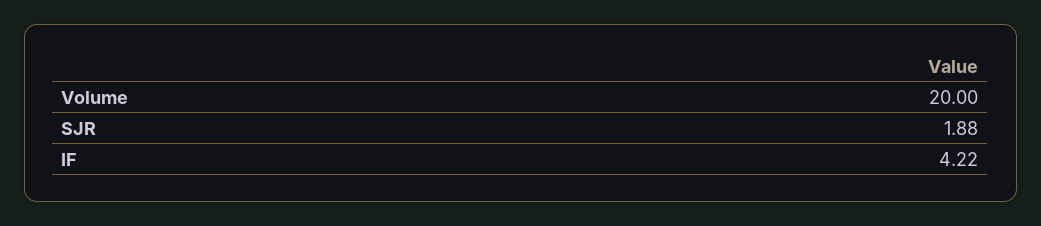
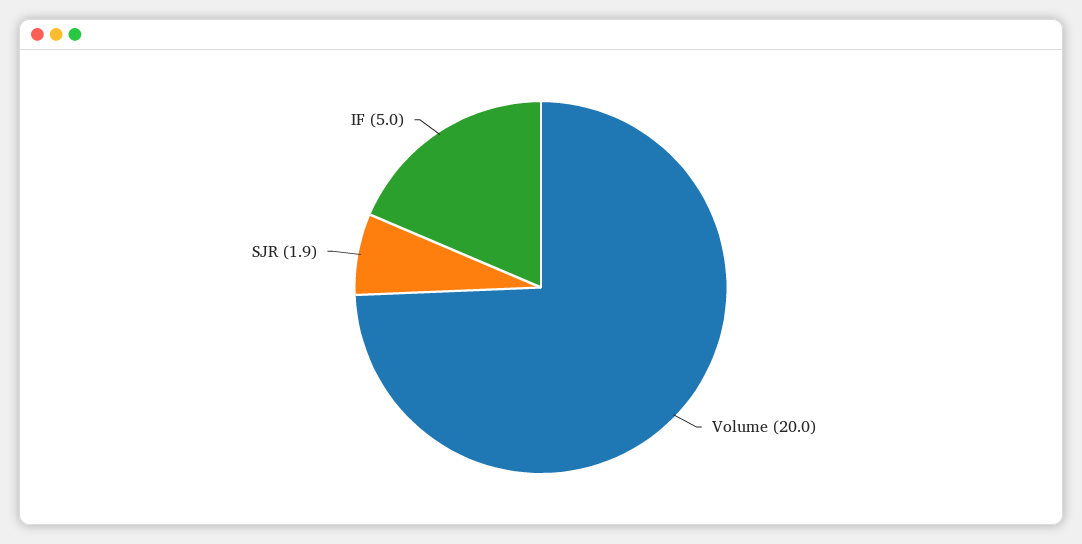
IF: 4.22 -> 5

